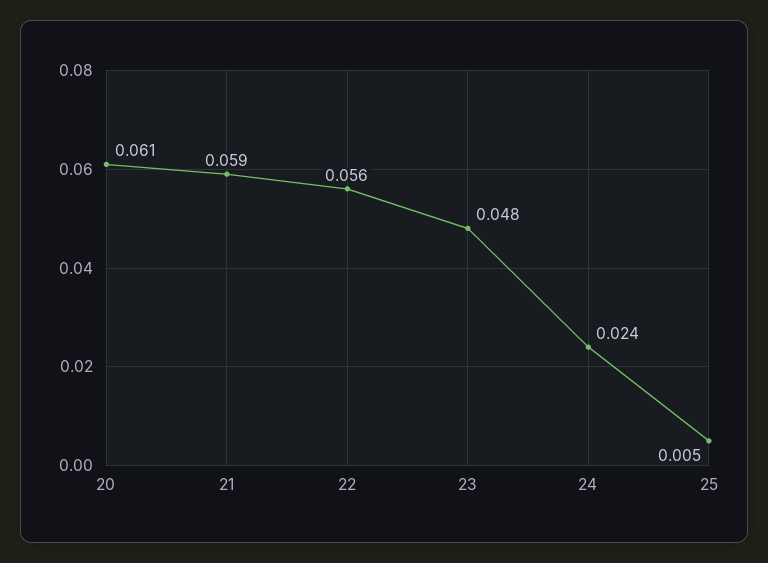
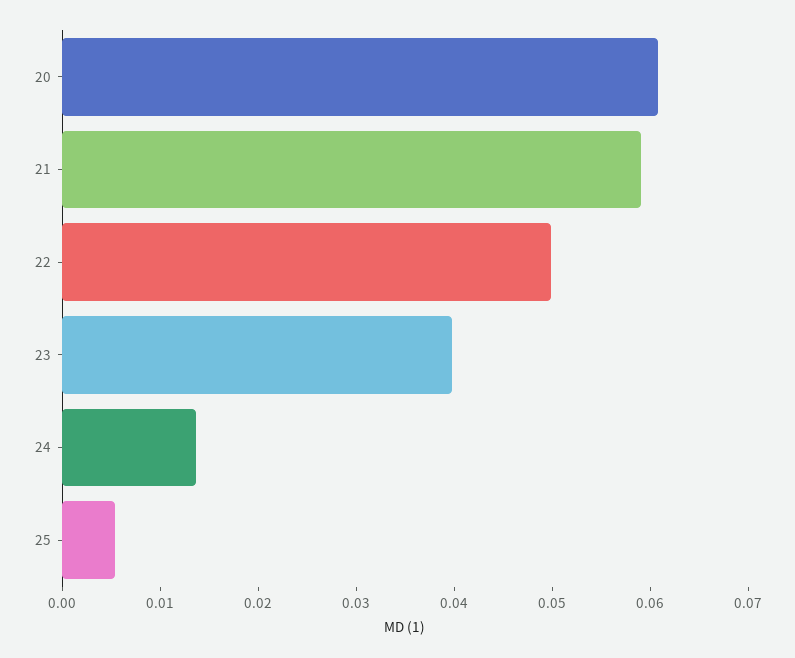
22: 0.056 -> 0.05
23: 0.048 -> 0.04
24: 0.024 -> 0.014

